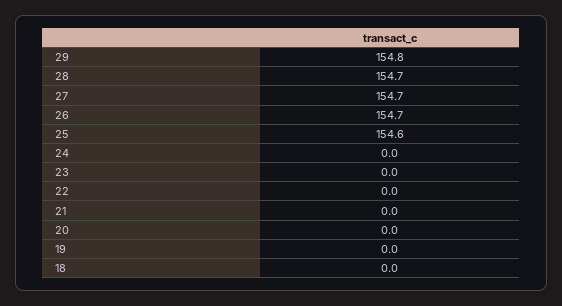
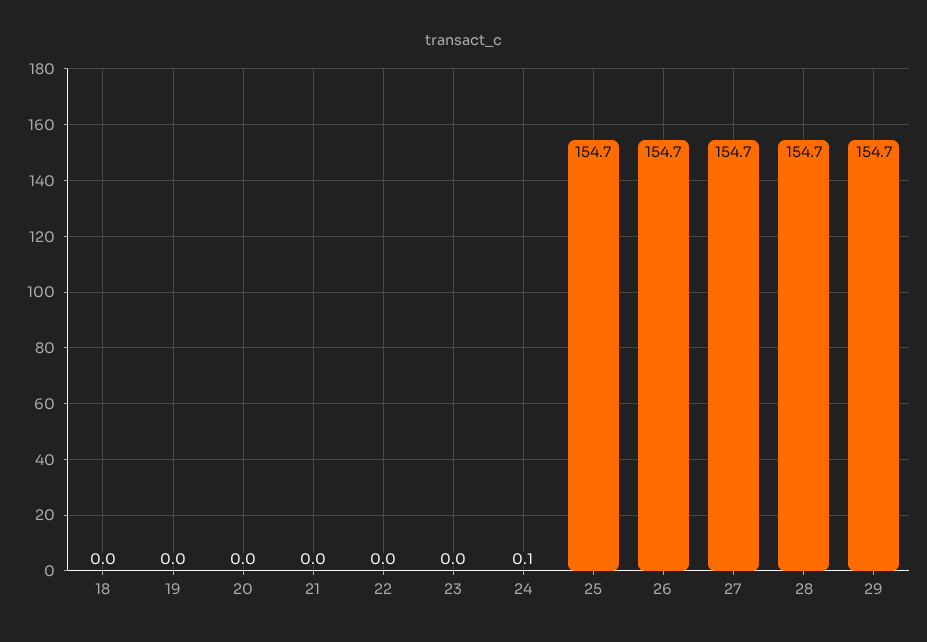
29: 154.8 -> 154.7
25: 154.6 -> 154.7
24: 0 -> 0.1

